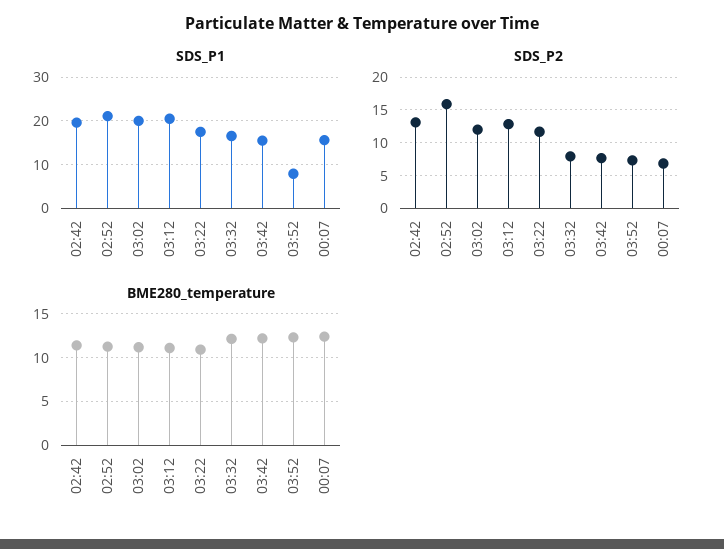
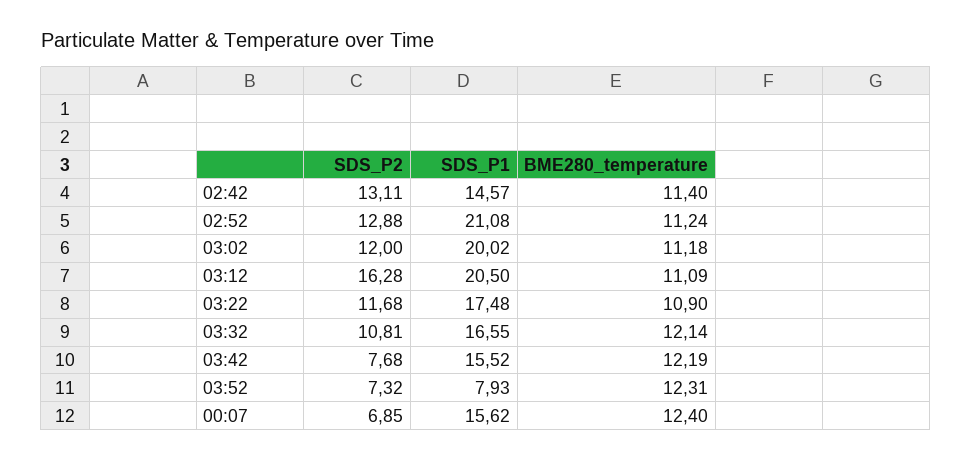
SDS_P1, 02:42: 20 -> 14.57
SDS_P2, 02:52: 16 -> 12.88
SDS_P2, 03:12: 13 -> 16.28
SDS_P2, 03:32: 8 -> 10.81

